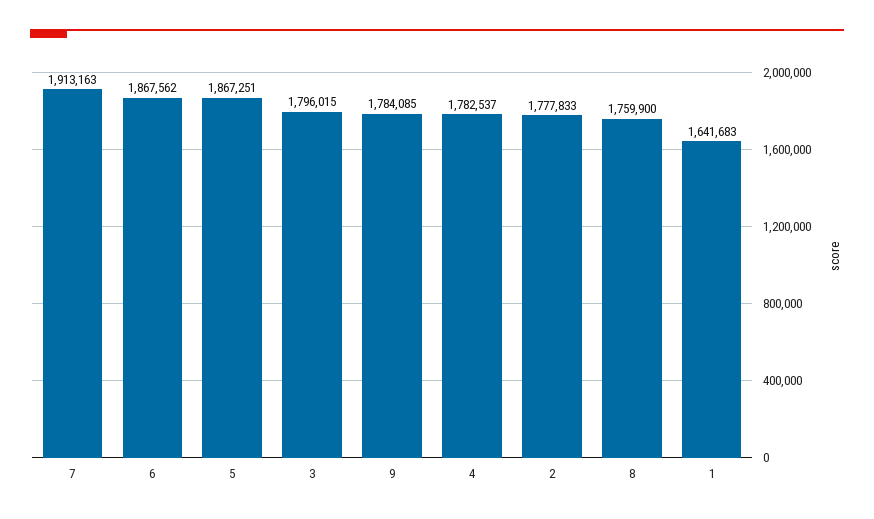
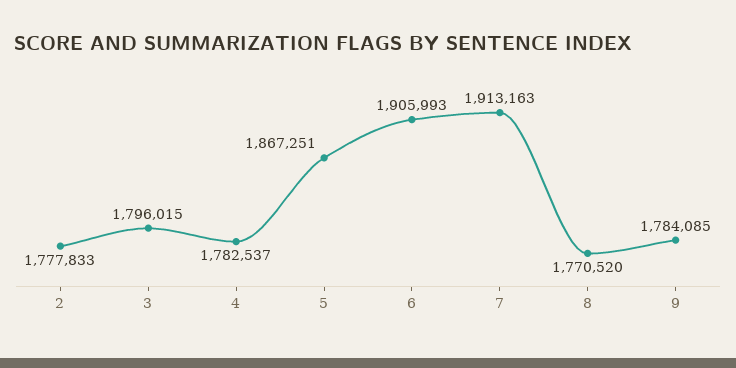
6: 1867562 -> 1905993
8: 1759900 -> 1770520
1: 1641683 -> none

